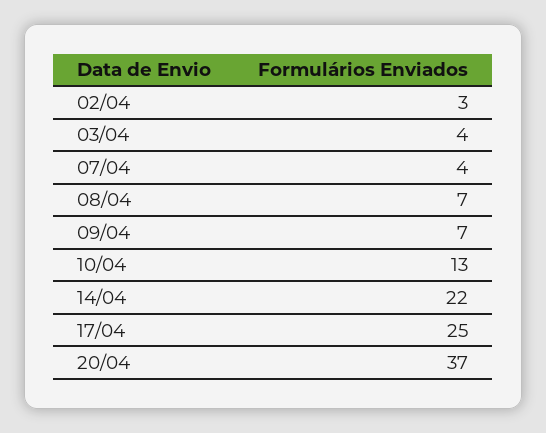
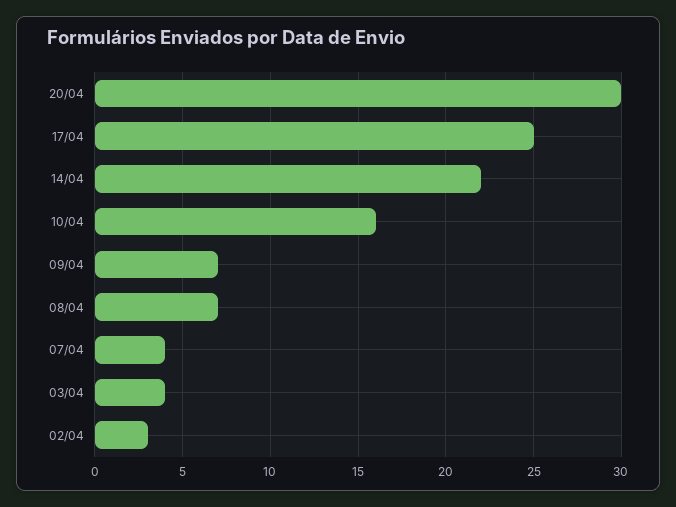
10/04: 13 -> 16
20/04: 37 -> 30

